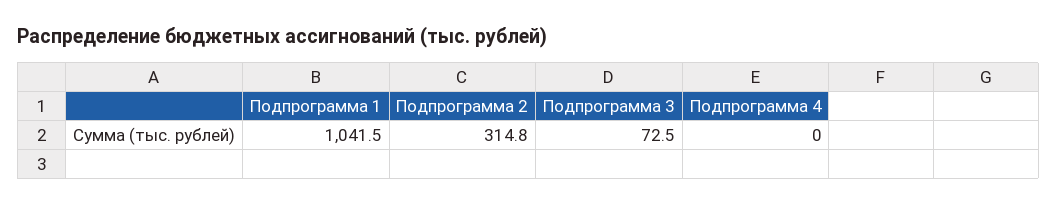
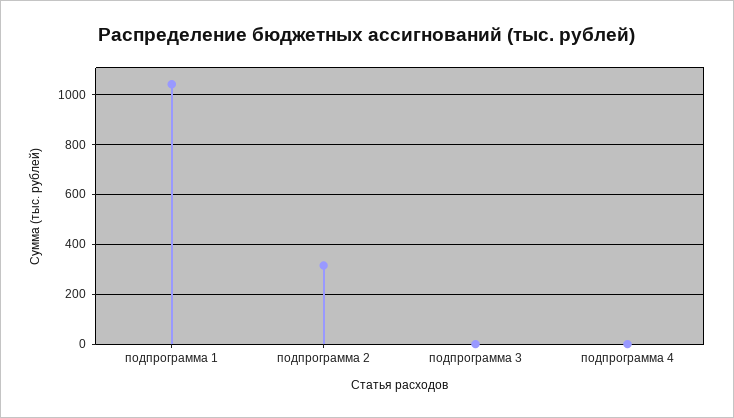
Подпрограмма 3: 72.5 -> 0

